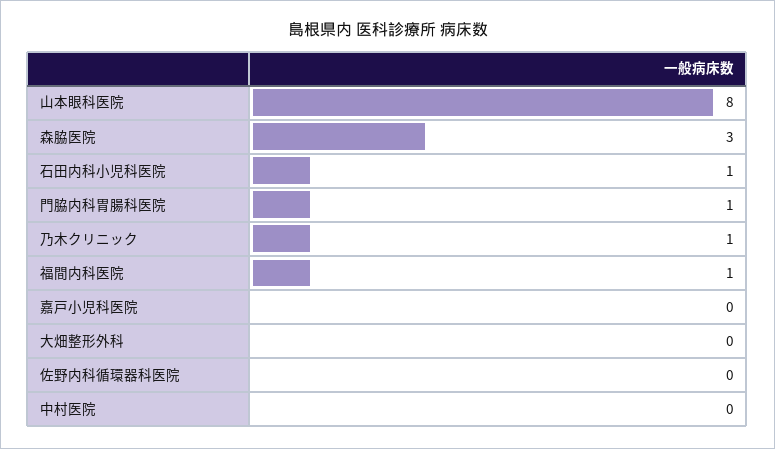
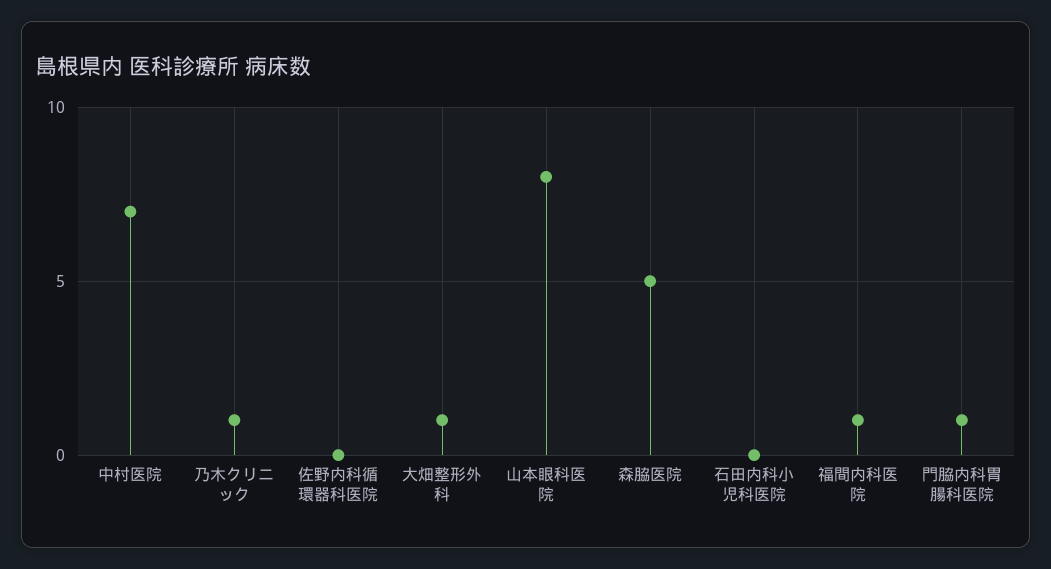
森脇医院: 3 -> 5
石田内科小児科医院: 1 -> 0
嘉戸小児科医院: 0 -> none
大畑整形外科: 0 -> 1
中村医院: 0 -> 7

